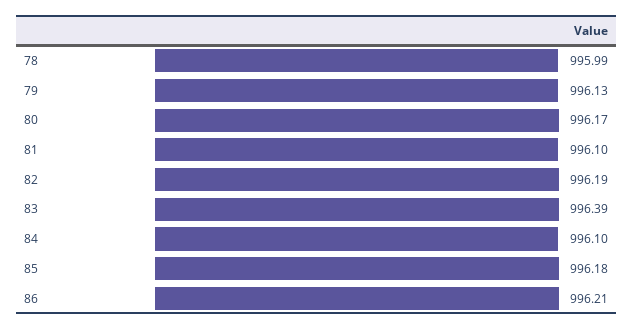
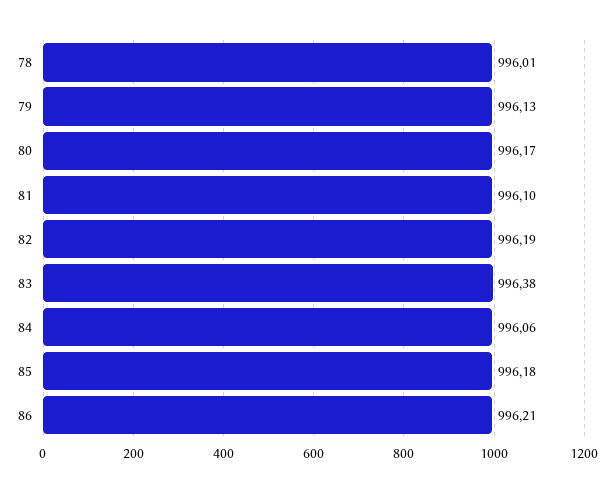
78: 995.99 -> 996.01
83: 996.39 -> 996.38
84: 996.1 -> 996.06

